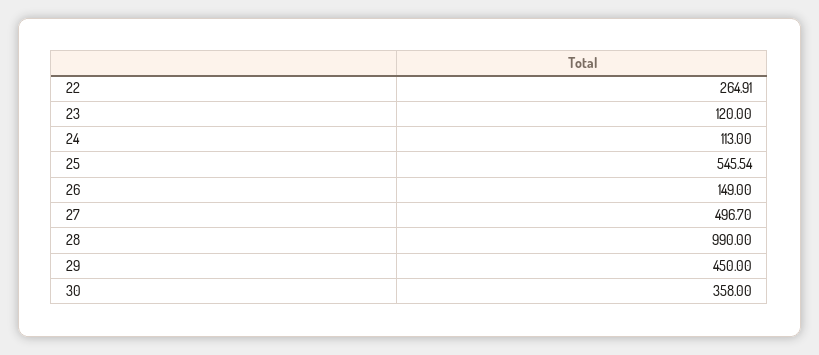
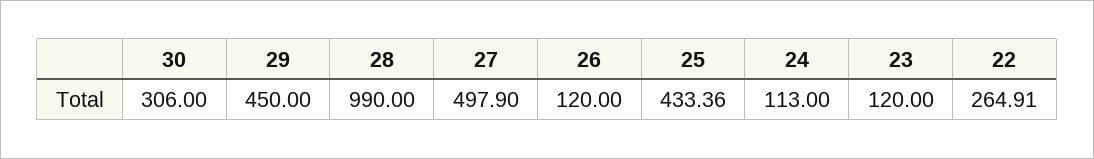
25: 545.54 -> 433.36
26: 149 -> 120
27: 496.7 -> 497.9
30: 358 -> 306

